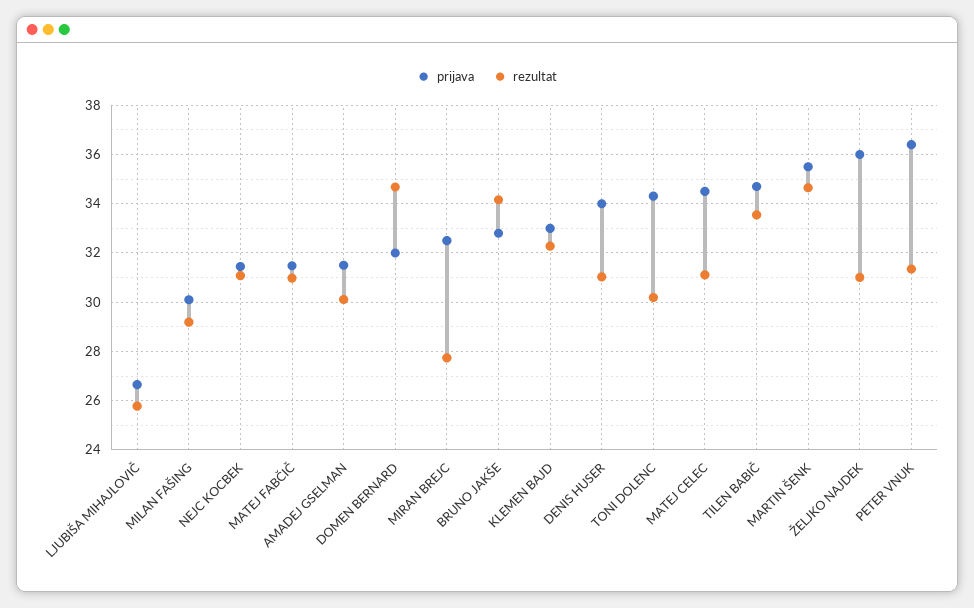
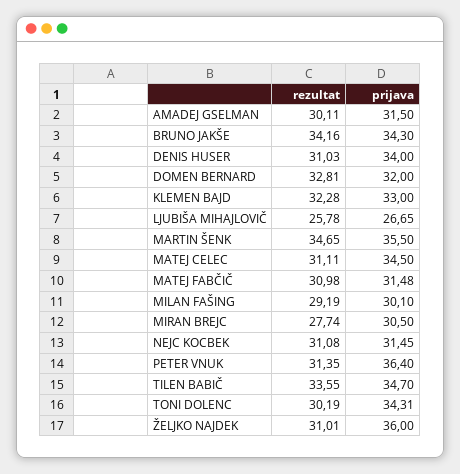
rezultat, DOMEN BERNARD: 34.75 -> 32.81
prijava, MIRAN BREJC: 32.5 -> 30.5
prijava, BRUNO JAKŠE: 32.75 -> 34.3

